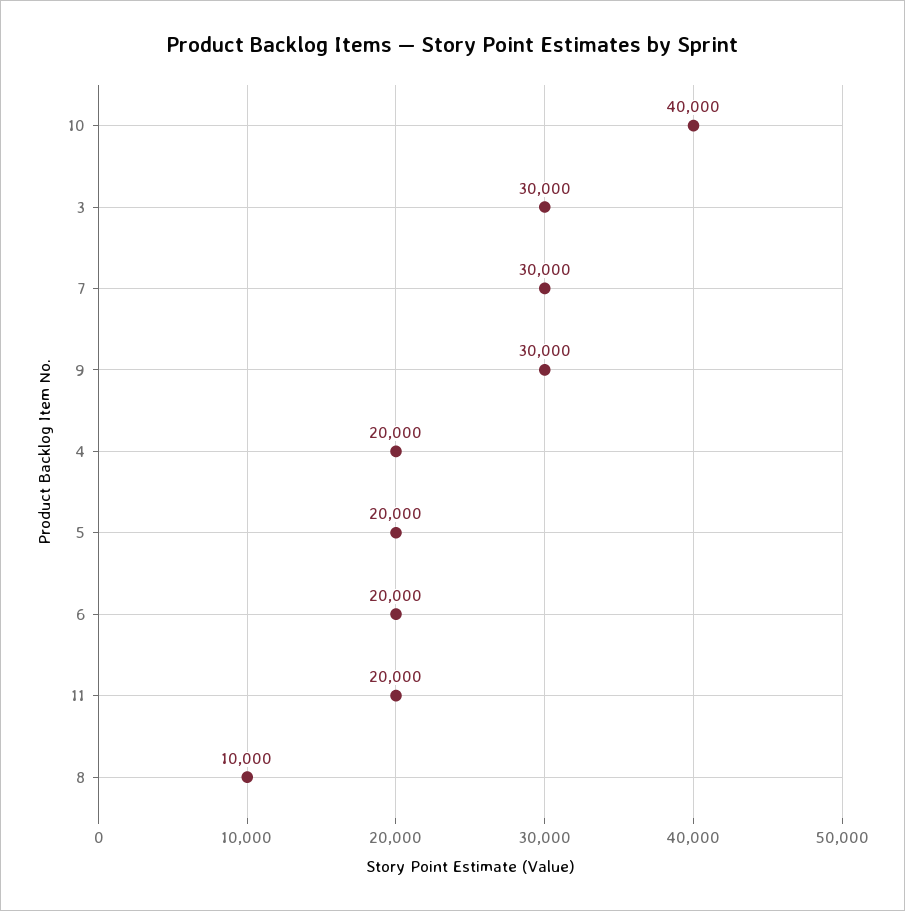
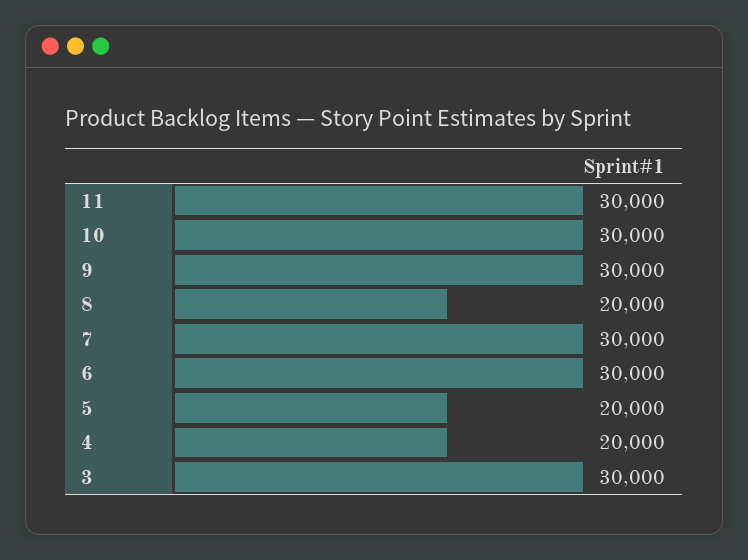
10: 40000 -> 30000
6: 20000 -> 30000
11: 20000 -> 30000
8: 10000 -> 20000

